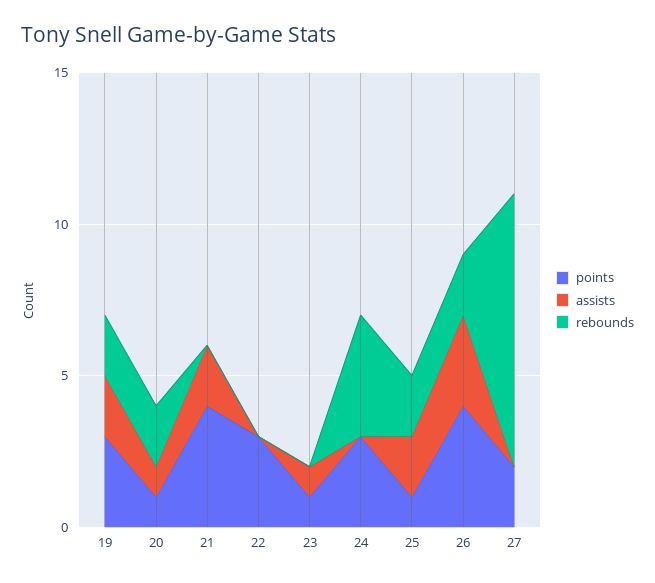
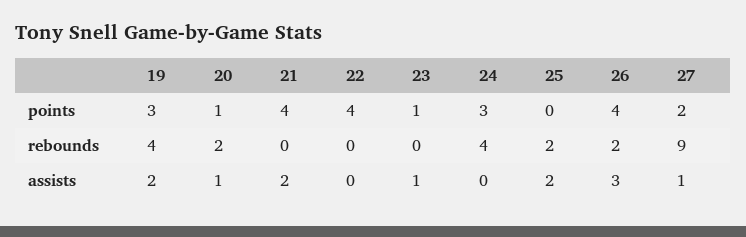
rebounds, 19: 2 -> 4
points, 22: 3 -> 4
points, 25: 1 -> 0
assists, 27: 0 -> 1

